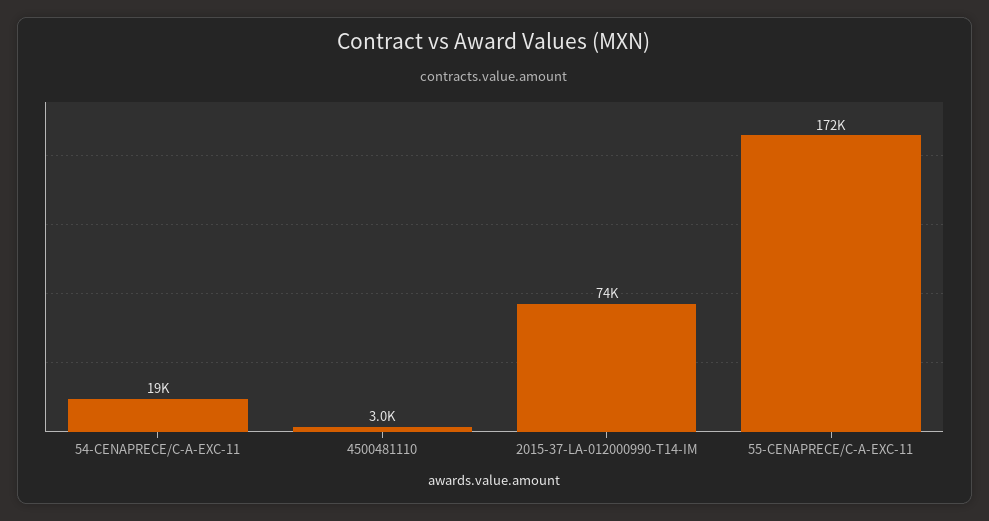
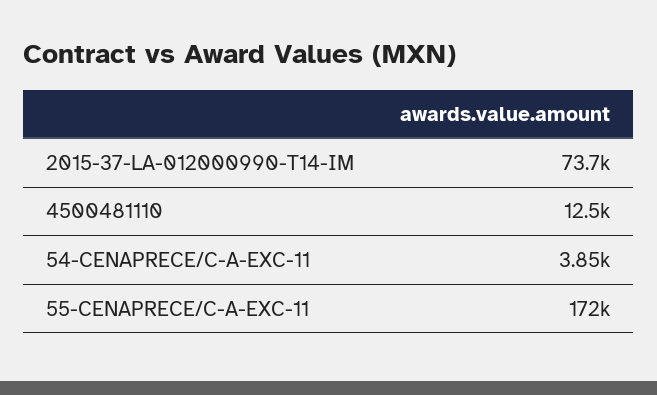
54-CENAPRECE/C-A-EXC-11: 19000 -> 3850
4500481110: 3000 -> 12500

